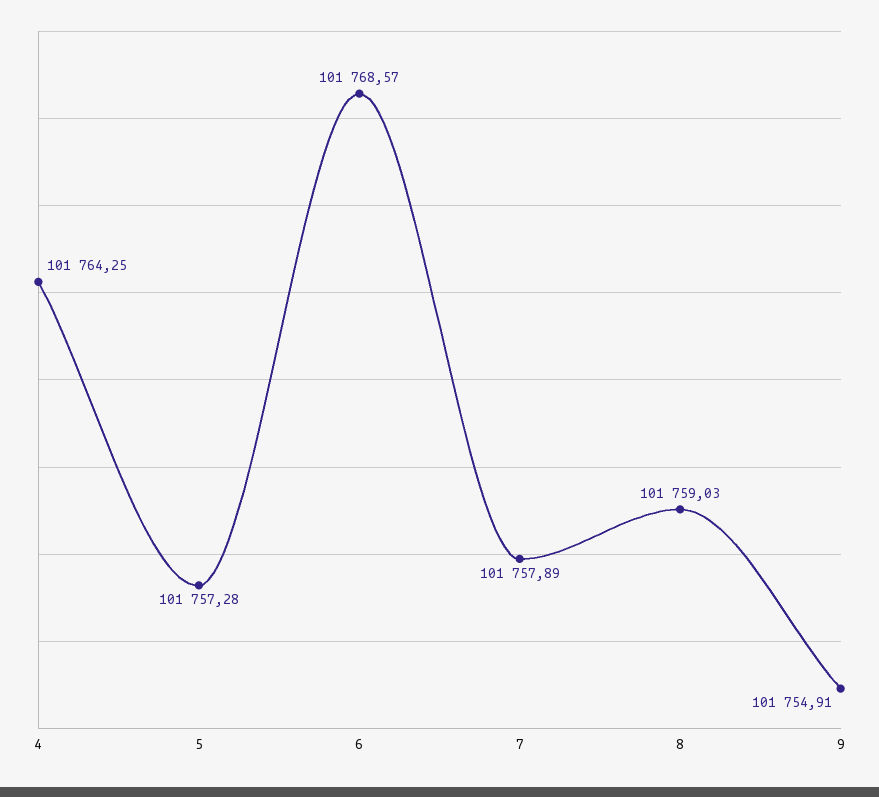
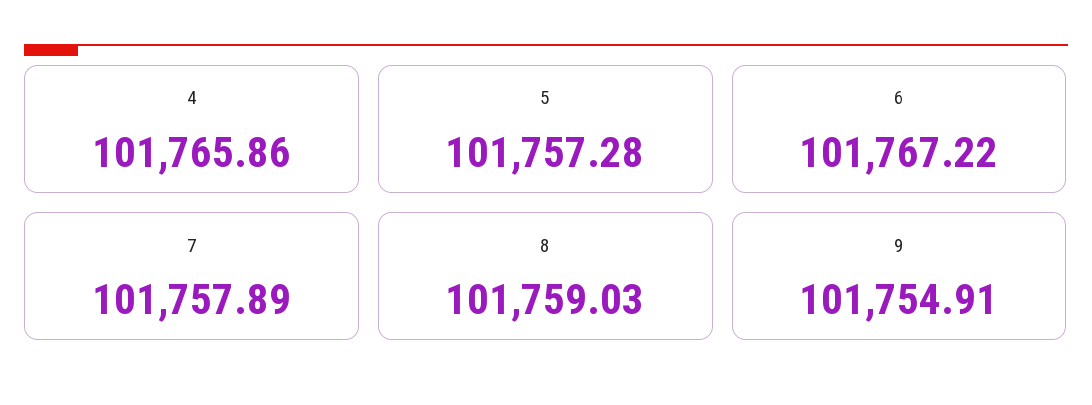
4: 101764.25 -> 101765.86
6: 101768.57 -> 101767.22

